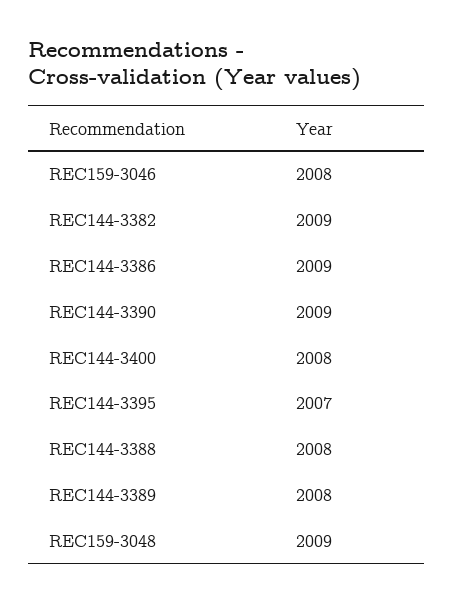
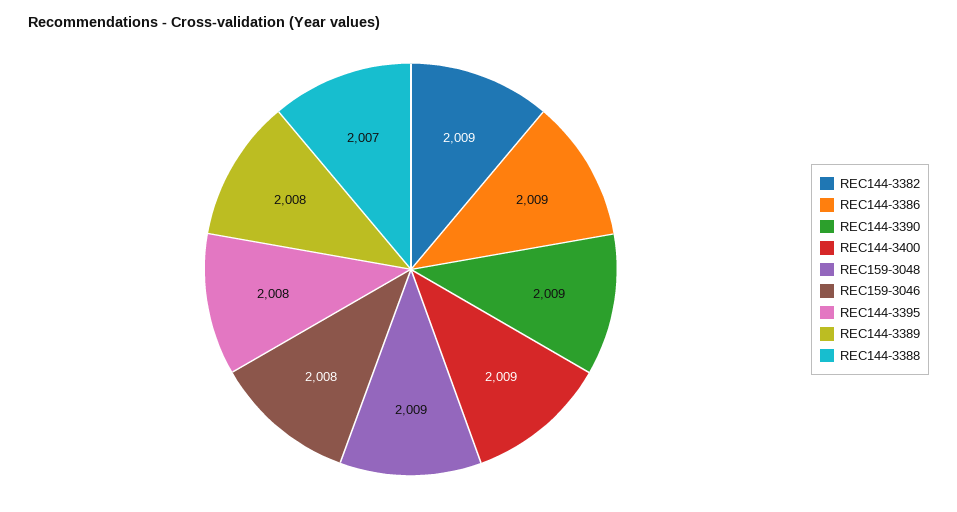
REC144-3400: 2008 -> 2009
REC144-3395: 2007 -> 2008
REC144-3388: 2008 -> 2007

